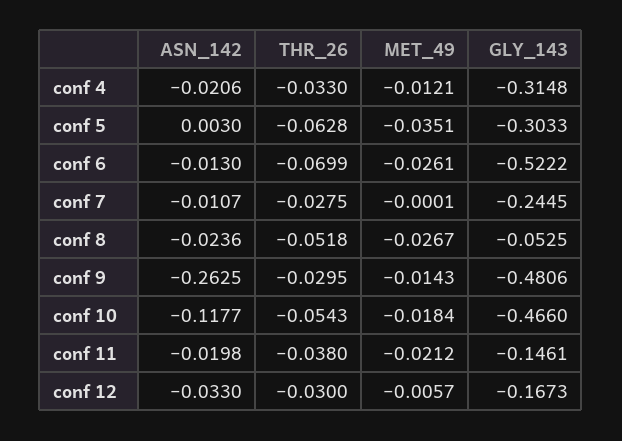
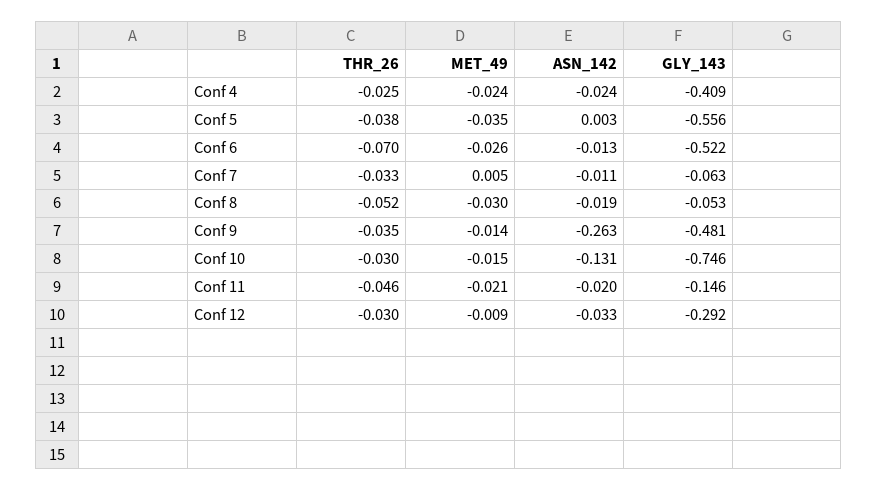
ASN_142, conf 4: -0.0206 -> -0.024
THR_26, conf 4: -0.033 -> -0.025
MET_49, conf 4: -0.0121 -> -0.024
GLY_143, conf 4: -0.3148 -> -0.409
THR_26, conf 5: -0.0628 -> -0.038
GLY_143, conf 5: -0.3033 -> -0.556
THR_26, conf 7: -0.0275 -> -0.033
MET_49, conf 7: -0.0001 -> 0.005
GLY_143, conf 7: -0.2445 -> -0.063
ASN_142, conf 8: -0.0236 -> -0.019
MET_49, conf 8: -0.0267 -> -0.03
THR_26, conf 9: -0.0295 -> -0.035
ASN_142, conf 10: -0.1177 -> -0.131
THR_26, conf 10: -0.0543 -> -0.03
MET_49, conf 10: -0.0184 -> -0.015
GLY_143, conf 10: -0.466 -> -0.746
THR_26, conf 11: -0.038 -> -0.046
MET_49, conf 12: -0.0057 -> -0.009
GLY_143, conf 12: -0.1673 -> -0.292

